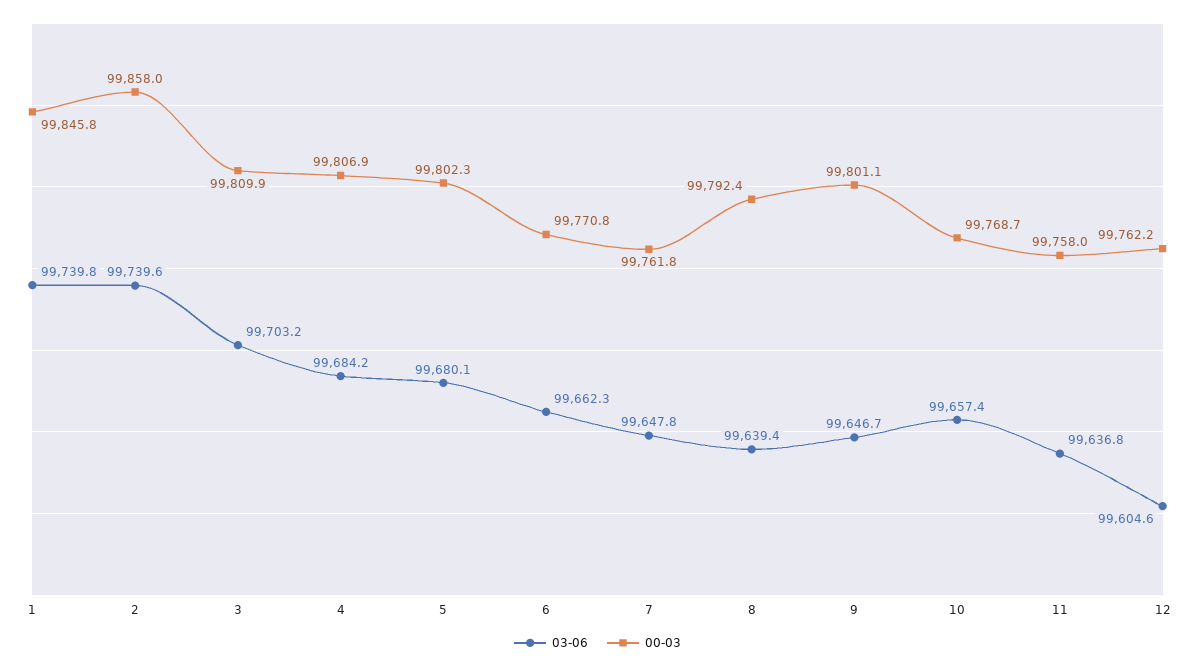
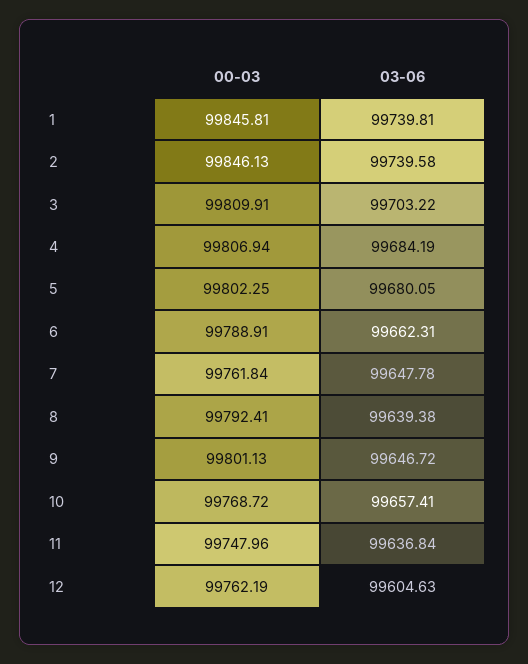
00-03, 2: 99858 -> 99846.13
00-03, 6: 99770.8 -> 99788.91
00-03, 11: 99758 -> 99747.96

